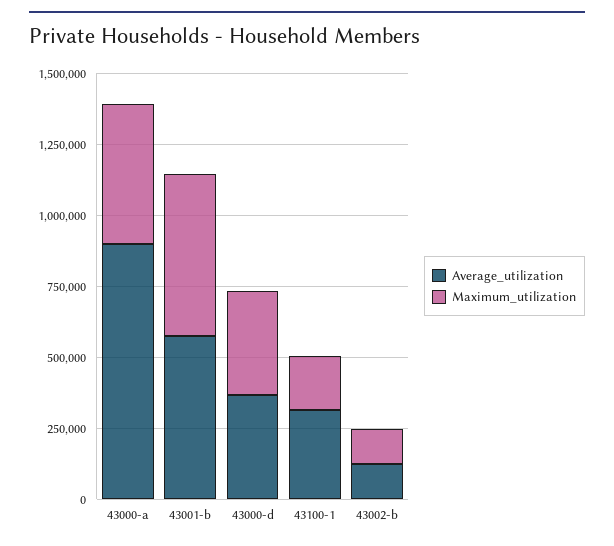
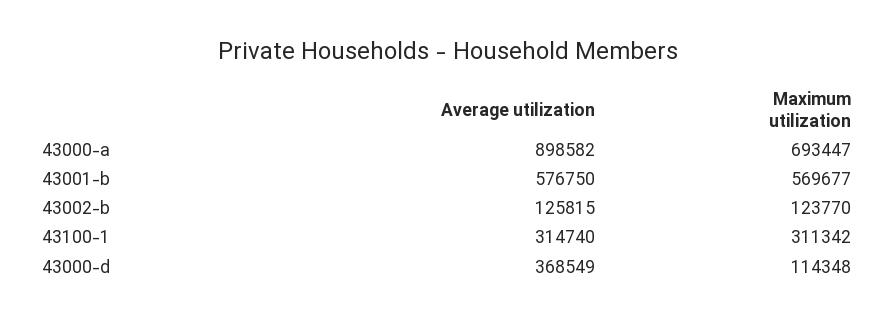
Maximum_utilization, 43000-a: 500000 -> 693447
Maximum_utilization, 43000-d: 350000 -> 114348
Maximum_utilization, 43100-1: 200000 -> 311342

